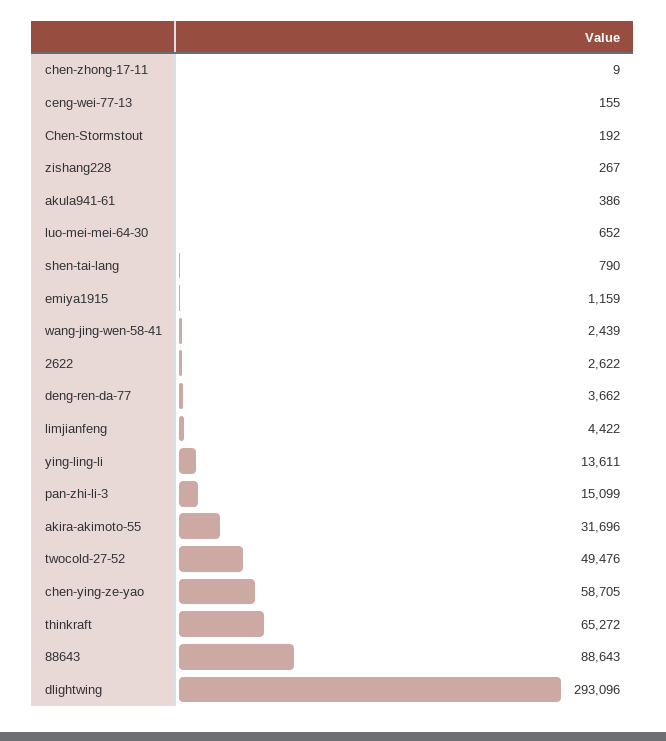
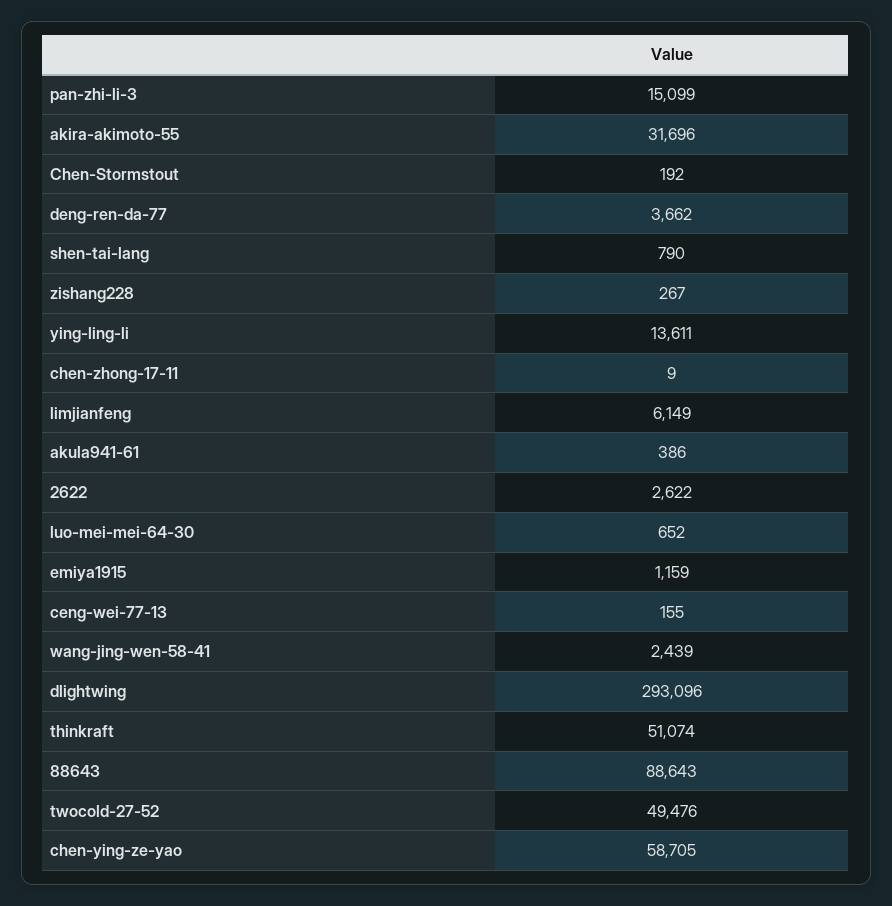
limjianfeng: 4422 -> 6149
thinkraft: 65272 -> 51074

